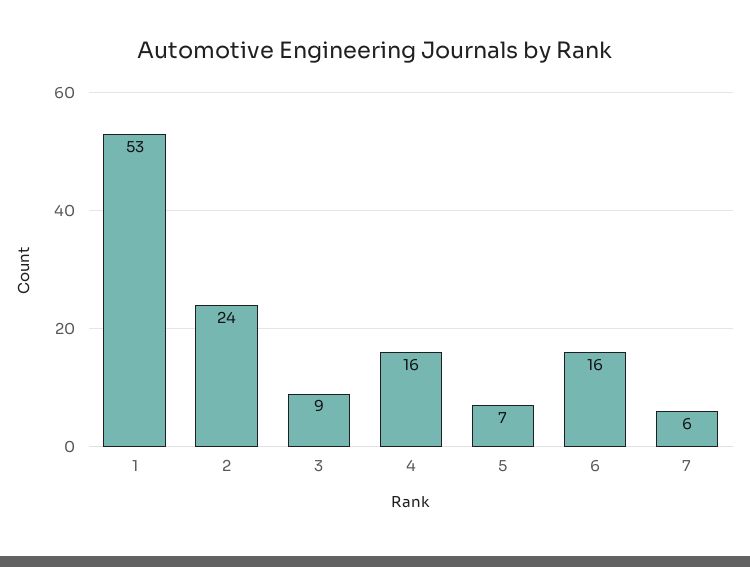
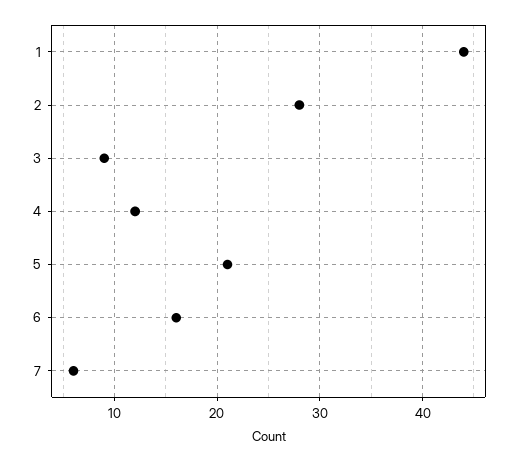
1: 53 -> 44
2: 24 -> 28
4: 16 -> 12
5: 7 -> 21

